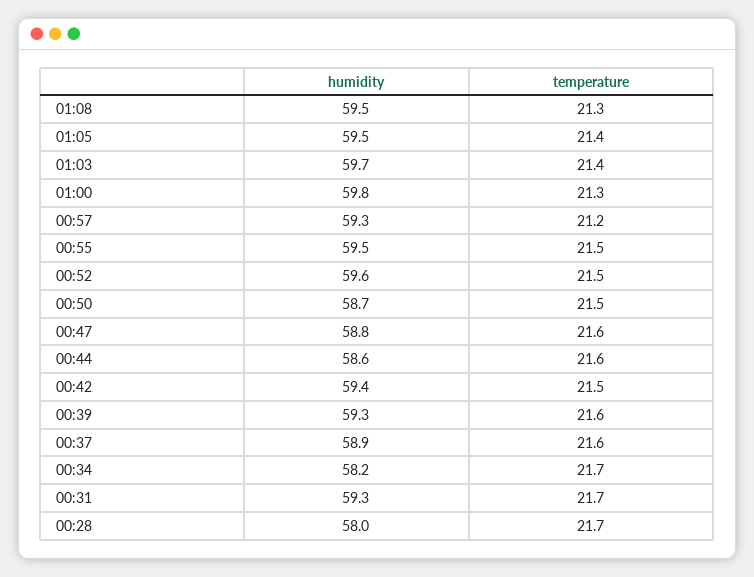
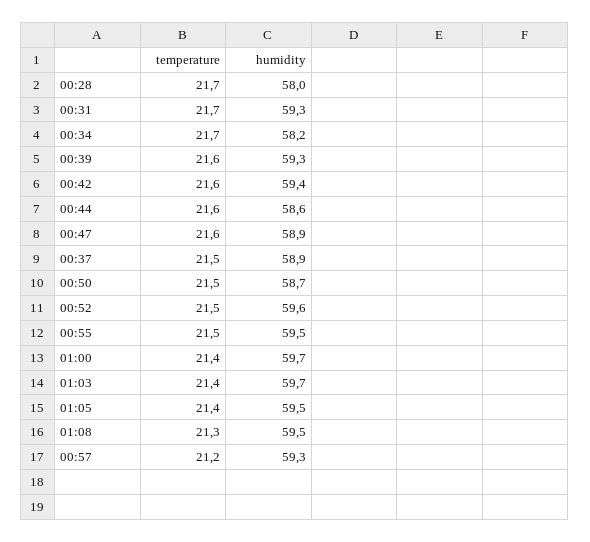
humidity, 01:00: 59.8 -> 59.7
temperature, 01:00: 21.3 -> 21.4
humidity, 00:47: 58.8 -> 58.9
temperature, 00:42: 21.5 -> 21.6
temperature, 00:37: 21.6 -> 21.5

